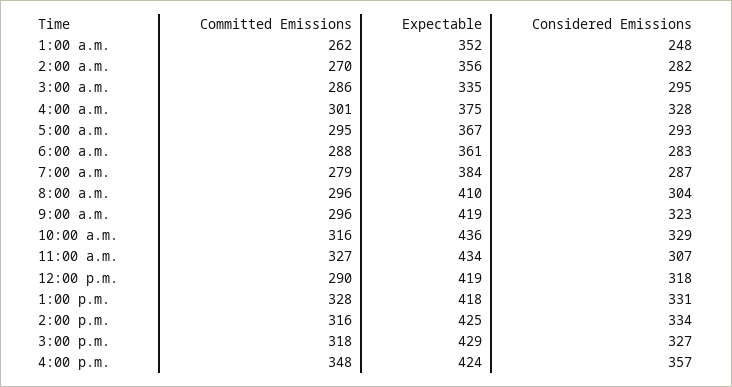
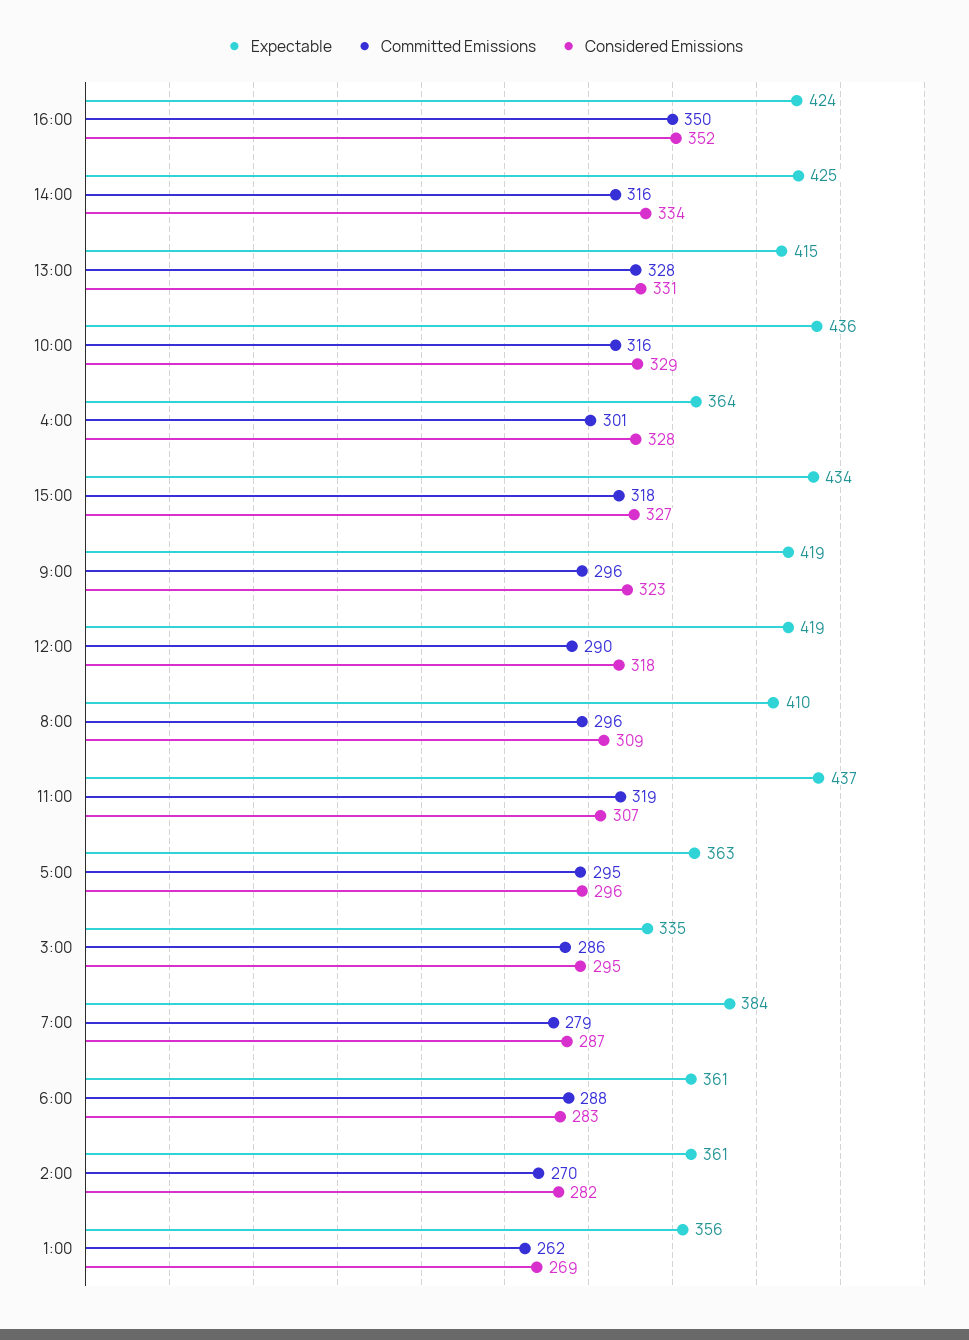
Expectable, 1:00 a.m.: 352 -> 356
Considered Emissions, 1:00 a.m.: 248 -> 269
Expectable, 2:00 a.m.: 356 -> 361
Expectable, 4:00 a.m.: 375 -> 364
Expectable, 5:00 a.m.: 367 -> 363
Considered Emissions, 5:00 a.m.: 293 -> 296
Considered Emissions, 8:00 a.m.: 304 -> 309
Committed Emissions, 11:00 a.m.: 327 -> 319
Expectable, 11:00 a.m.: 434 -> 437
Expectable, 1:00 p.m.: 418 -> 415
Expectable, 3:00 p.m.: 429 -> 434
Committed Emissions, 4:00 p.m.: 348 -> 350
Considered Emissions, 4:00 p.m.: 357 -> 352

